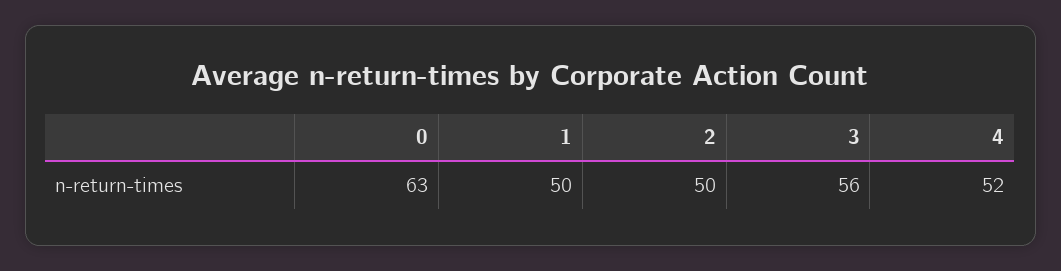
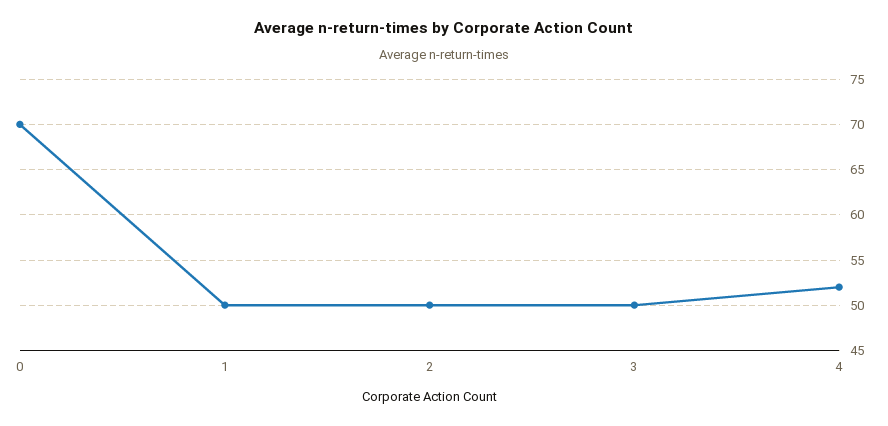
0: 63 -> 70
3: 56 -> 50

